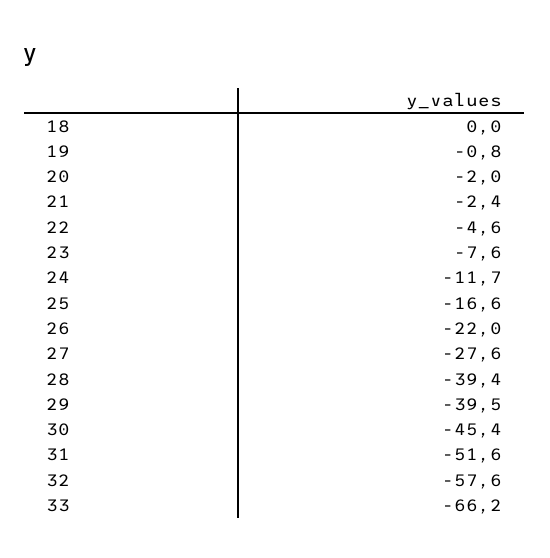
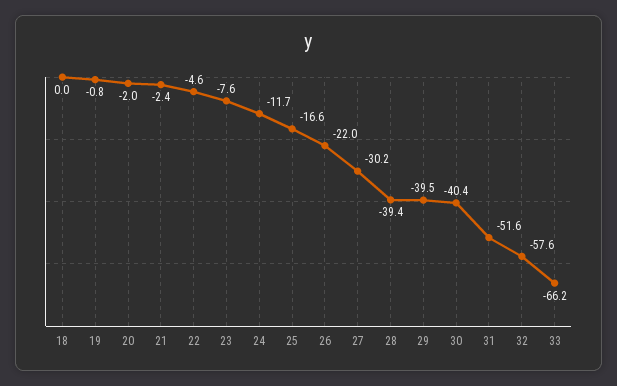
27: -27.6 -> -30.2
30: -45.4 -> -40.4

